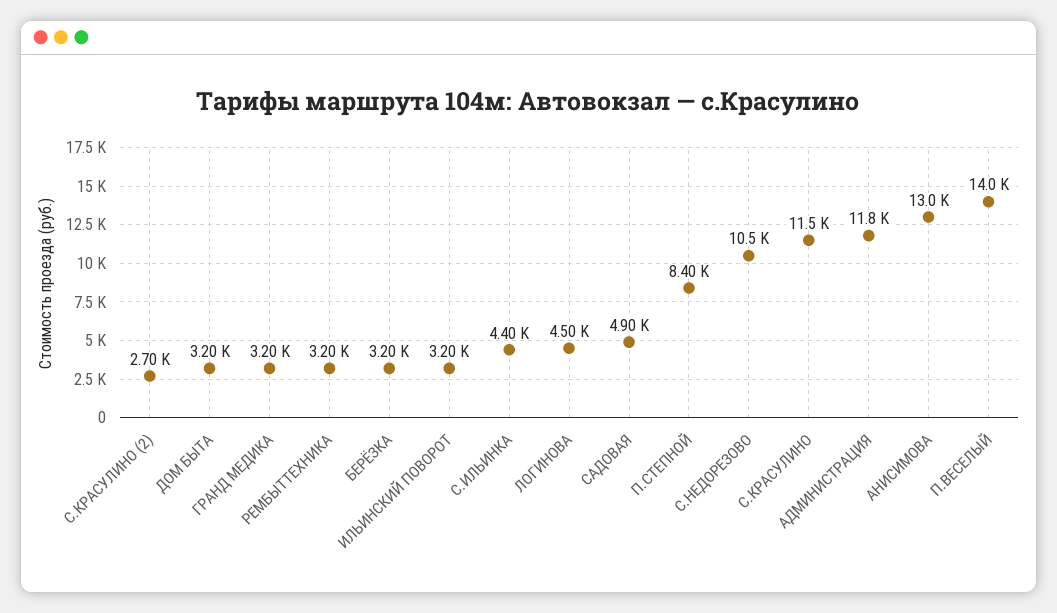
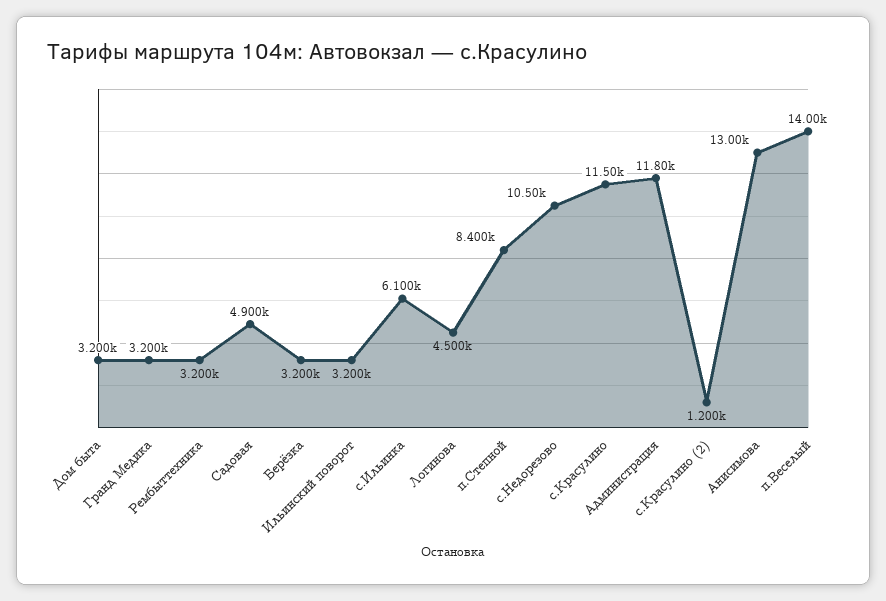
С.КРАСУЛИНО (2): 2700 -> 1200
С.ИЛЬИНКА: 4400 -> 6100

